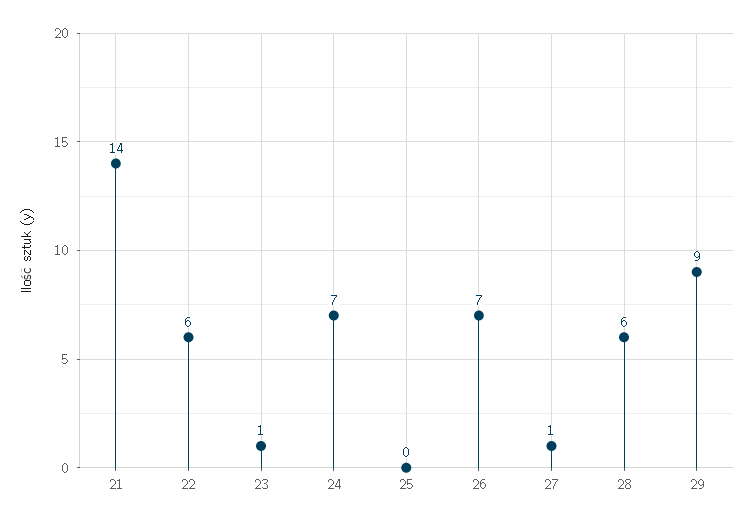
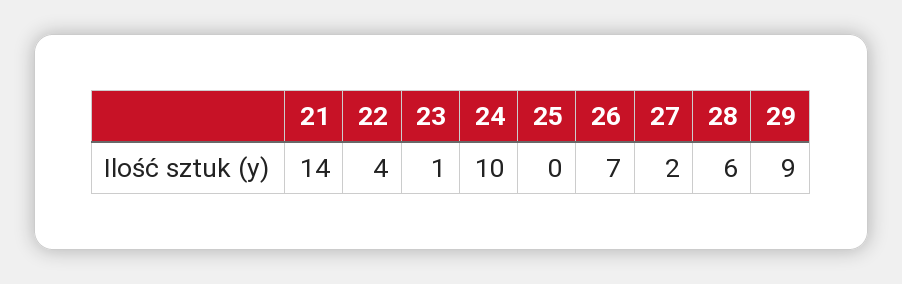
22: 6 -> 4
24: 7 -> 10
27: 1 -> 2

